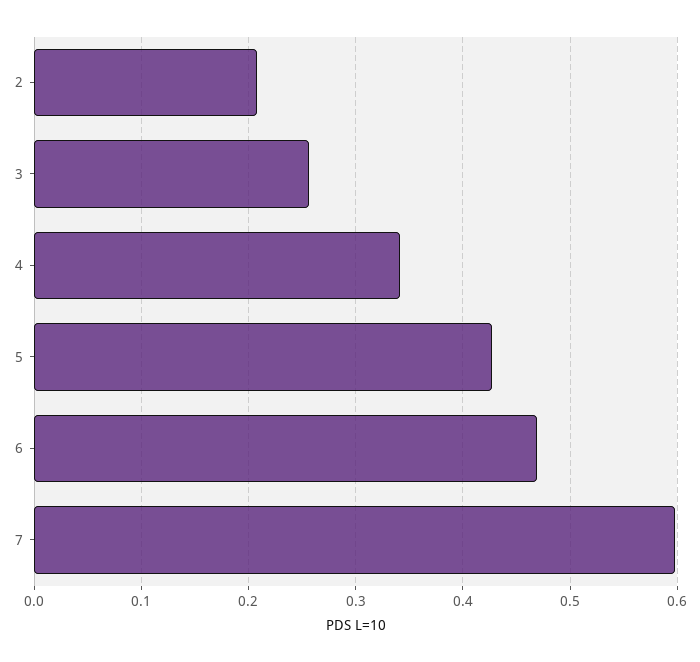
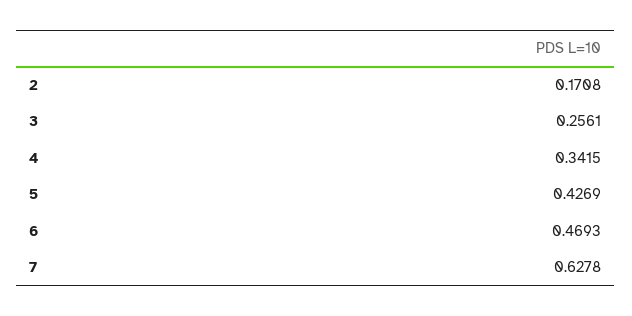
2: 0.21 -> 0.1708
7: 0.6 -> 0.6278

